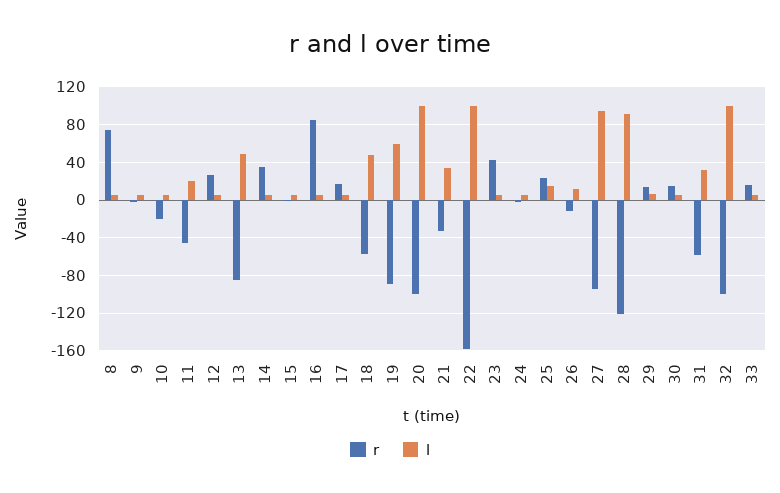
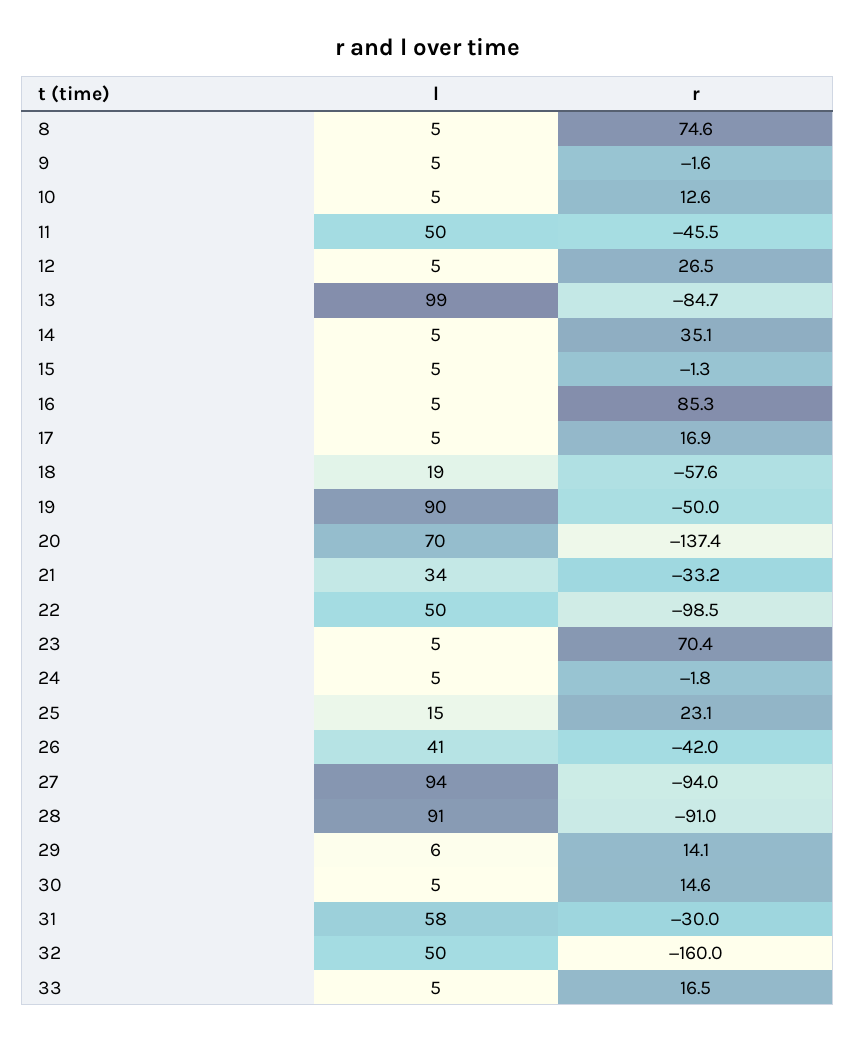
r, 10: -20 -> 12.6
l, 11: 20 -> 50
l, 13: 50 -> 99
l, 18: 50 -> 19
r, 19: -90 -> -50
l, 19: 60 -> 90
r, 20: -100 -> -137.4
l, 20: 100 -> 70
r, 22: -160 -> -98.5
l, 22: 100 -> 50
r, 23: 40 -> 70.4
r, 26: -10 -> -42
l, 26: 10 -> 41
r, 28: -120 -> -91
r, 31: -60 -> -30
l, 31: 30 -> 58
r, 32: -100 -> -160
l, 32: 100 -> 50

